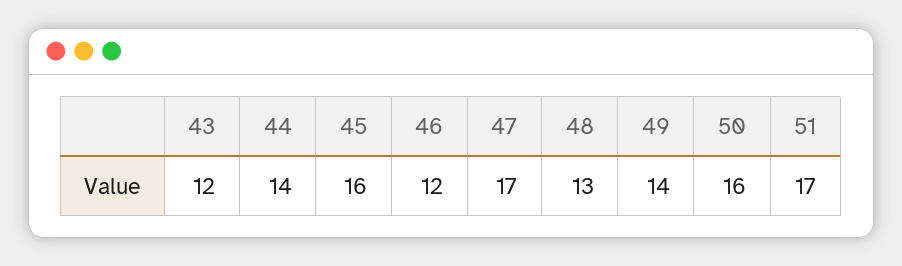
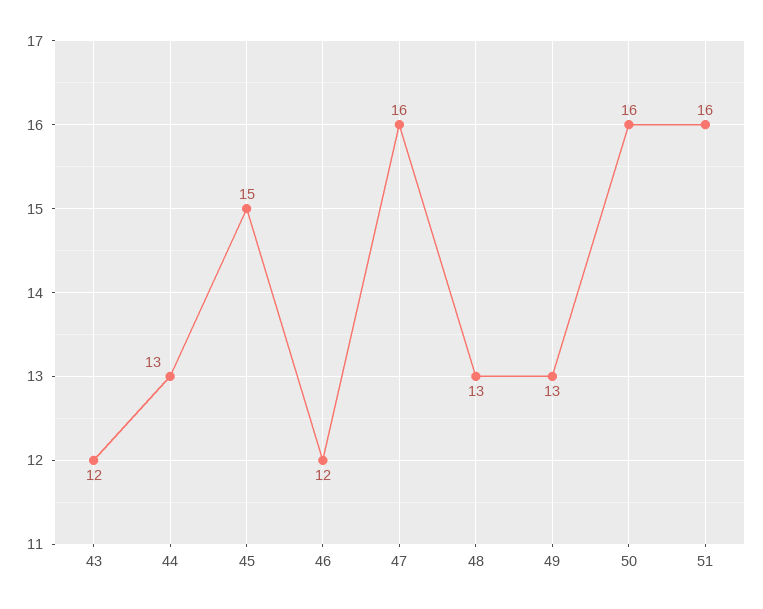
44: 14 -> 13
45: 16 -> 15
47: 17 -> 16
49: 14 -> 13
51: 17 -> 16

